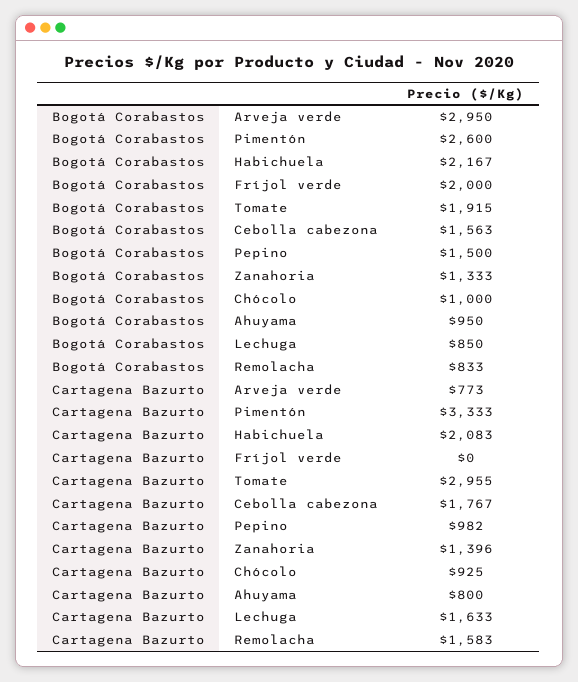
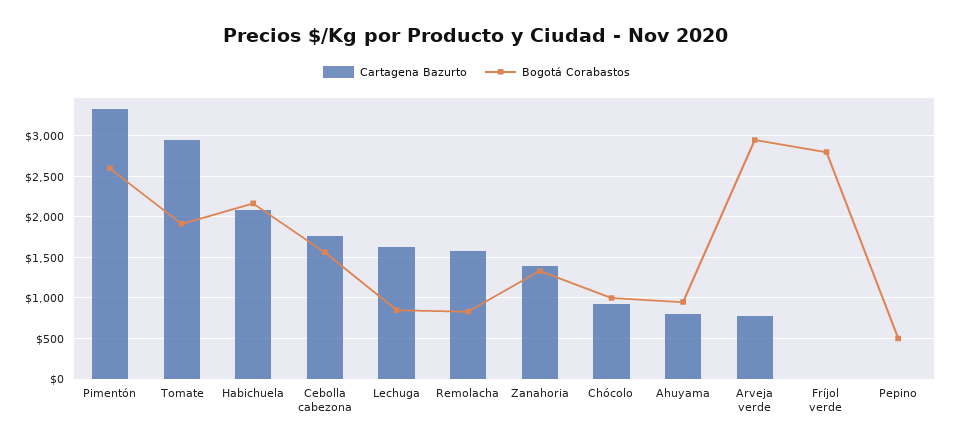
Bogotá Corabastos, Fríjol verde: 2000 -> 2800
Bogotá Corabastos, Pepino: 1500 -> 500
Cartagena Bazurto, Pepino: 982 -> 0

